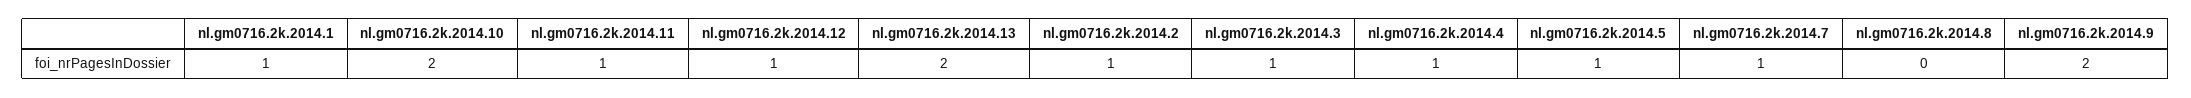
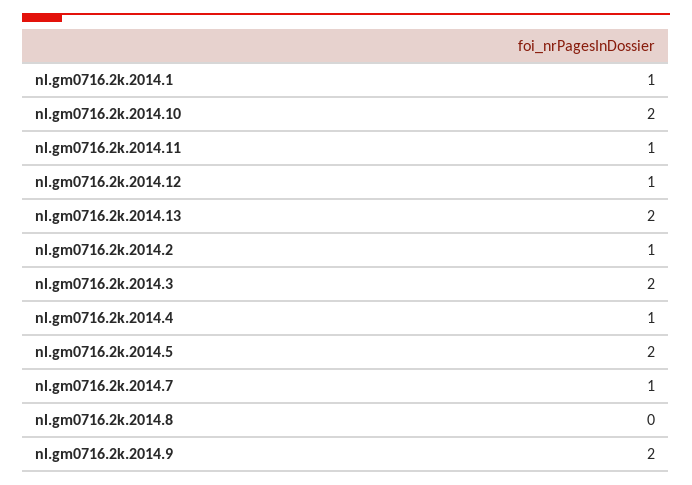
nl.gm0716.2k.2014.3: 1 -> 2
nl.gm0716.2k.2014.5: 1 -> 2

